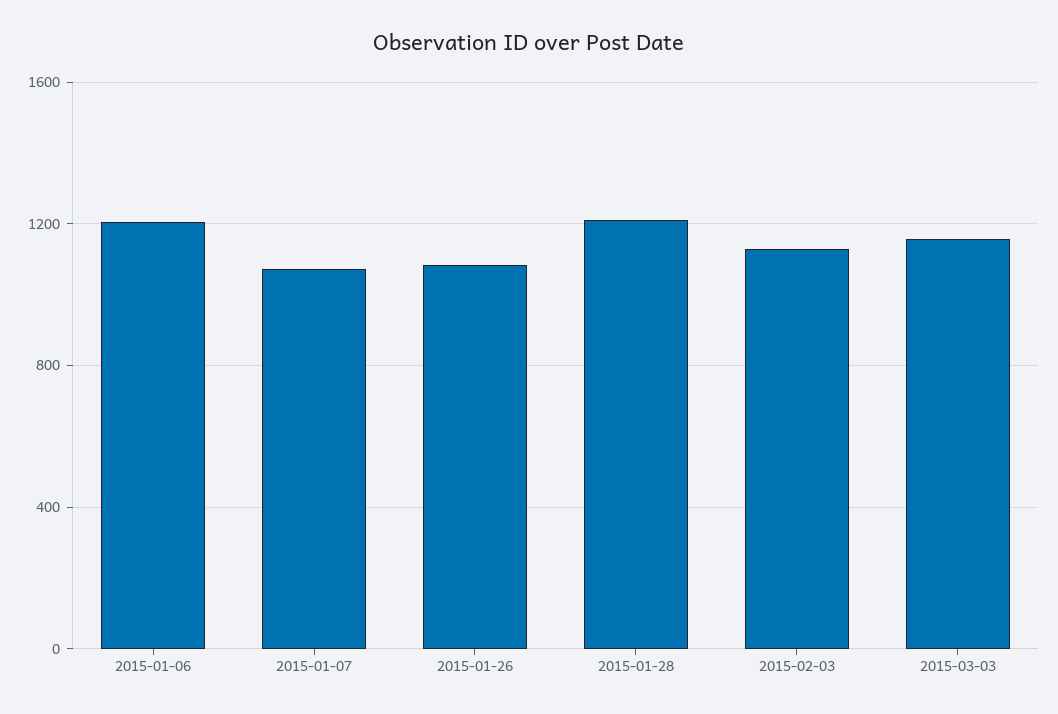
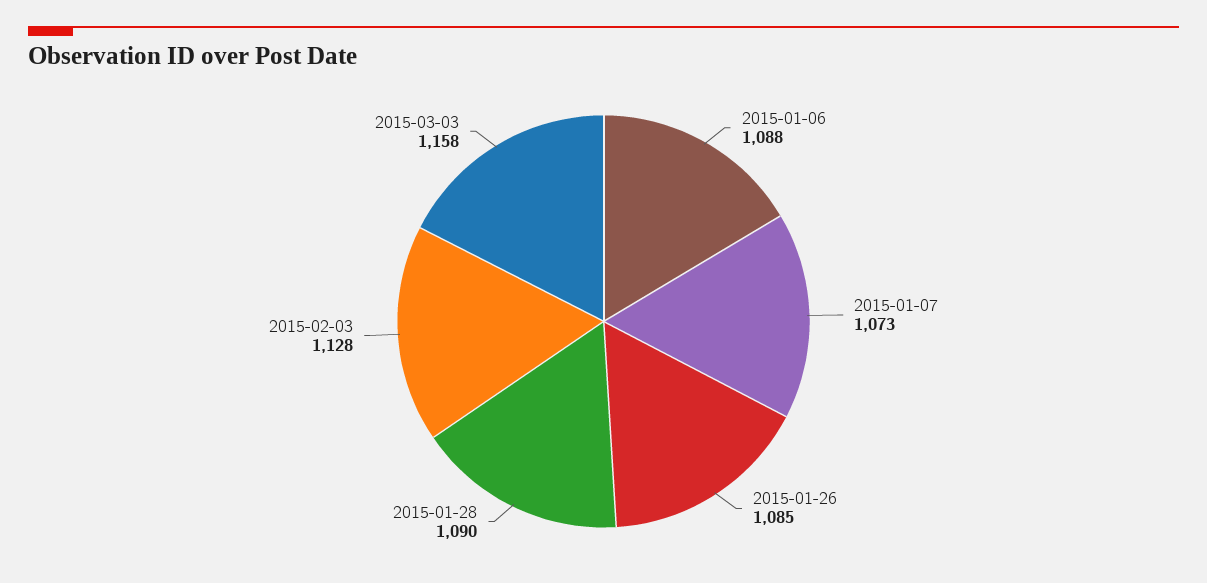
2015-01-06: 1200 -> 1088
2015-01-28: 1200 -> 1090

